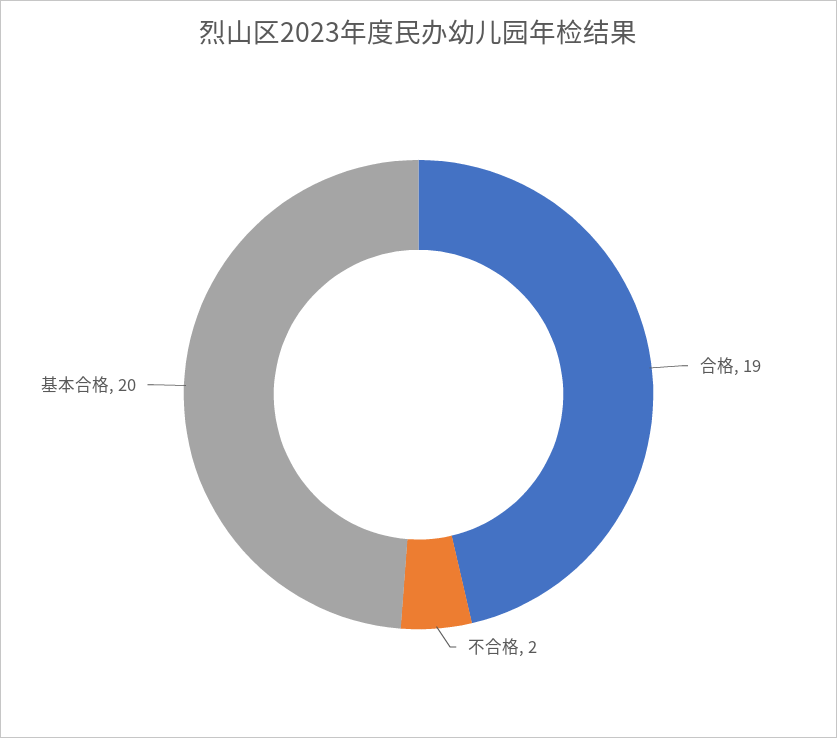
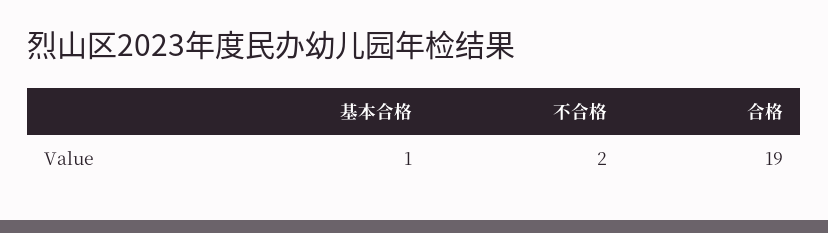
基本合格: 20 -> 1

